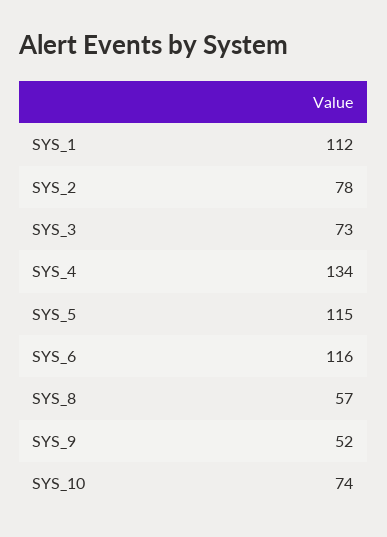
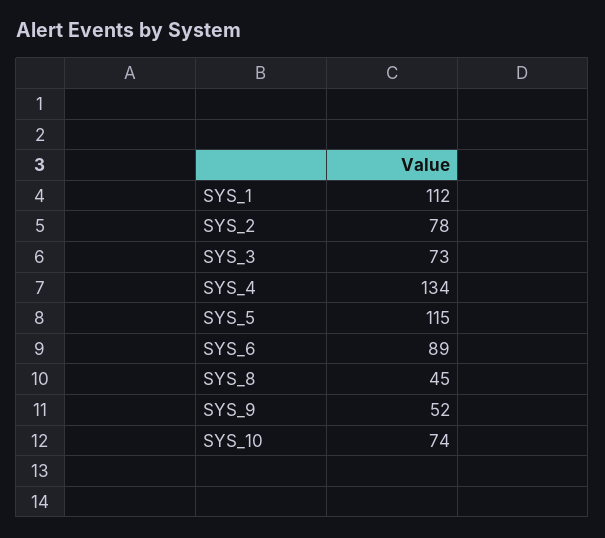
SYS_6: 116 -> 89
SYS_8: 57 -> 45

